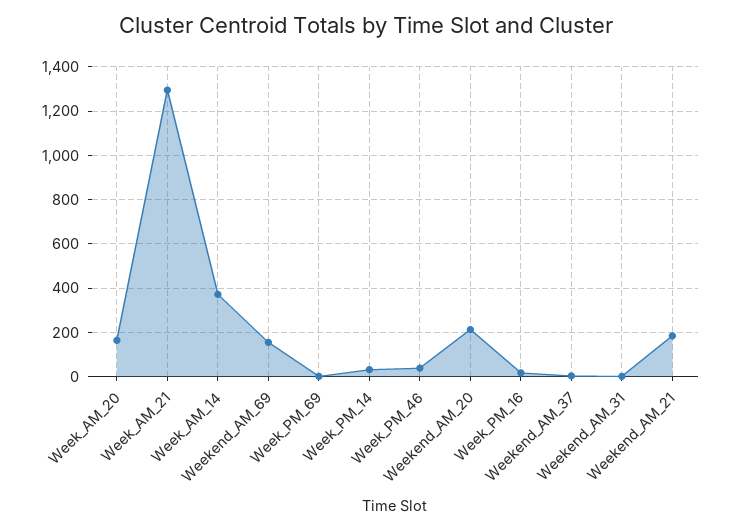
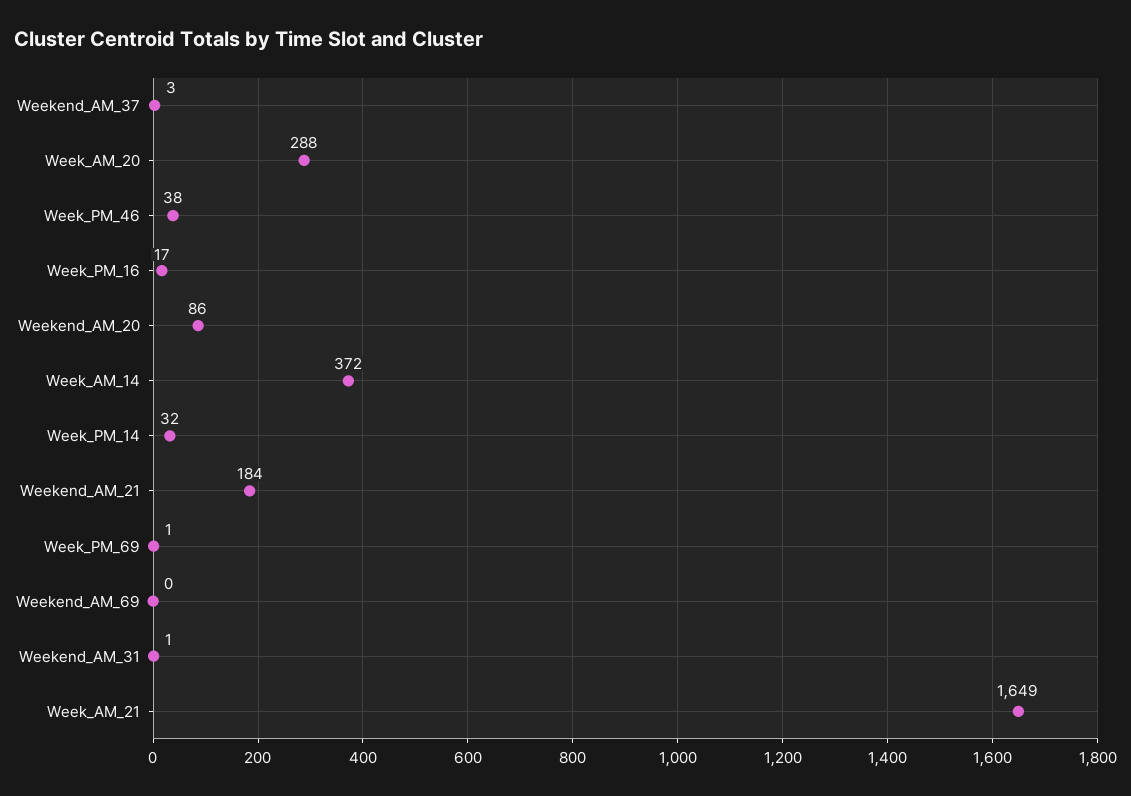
Week_AM_20: 150 -> 288
Week_AM_21: 1300 -> 1649
Weekend_AM_69: 150 -> 0
Weekend_AM_20: 200 -> 86

